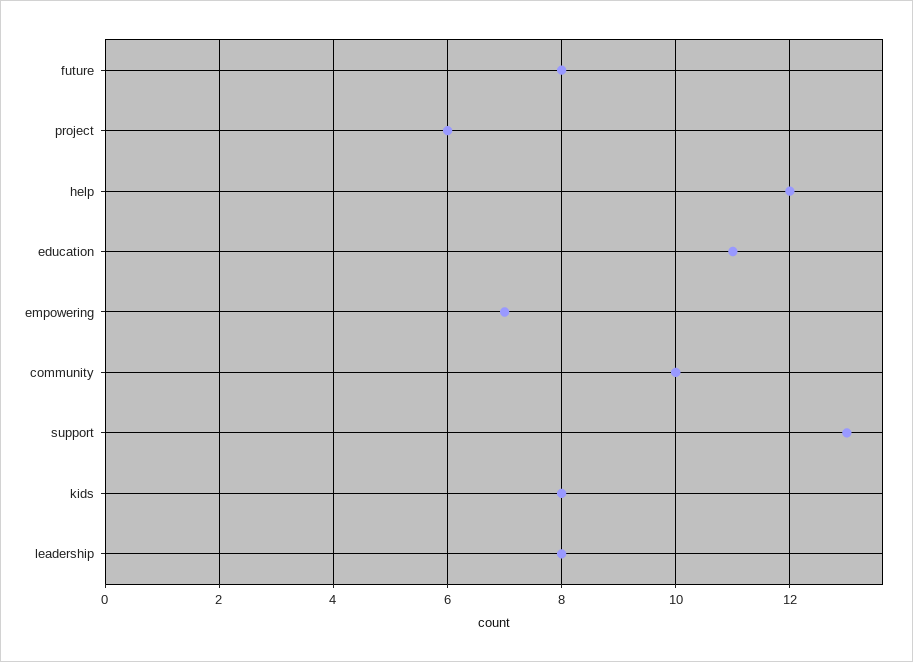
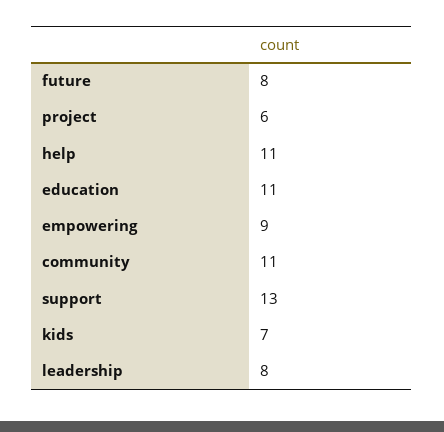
help: 12 -> 11
empowering: 7 -> 9
community: 10 -> 11
kids: 8 -> 7

